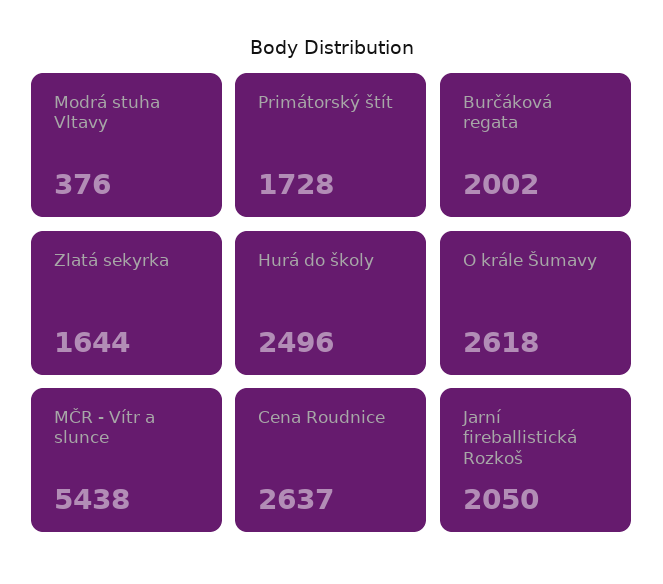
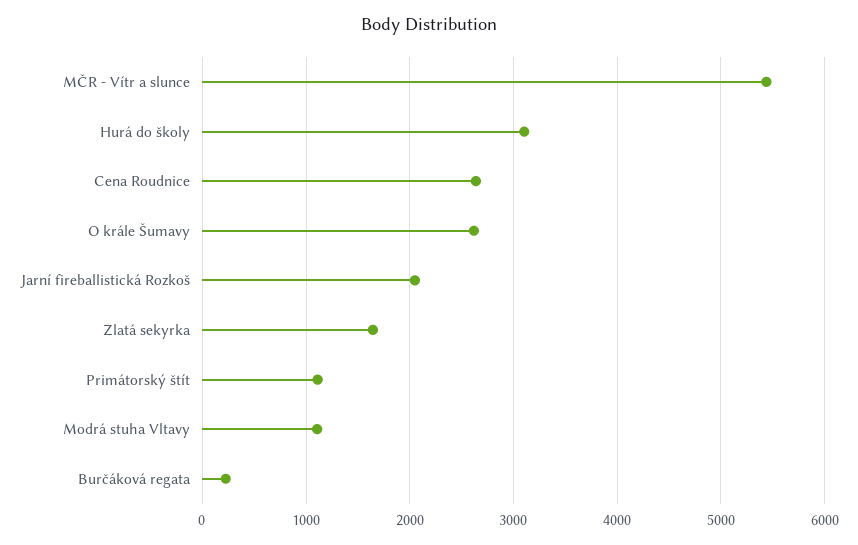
Modrá stuha Vltavy: 376 -> 1100
Primátorský štít: 1728 -> 1100
Burčáková regata: 2002 -> 200
Hurá do školy: 2496 -> 3100

